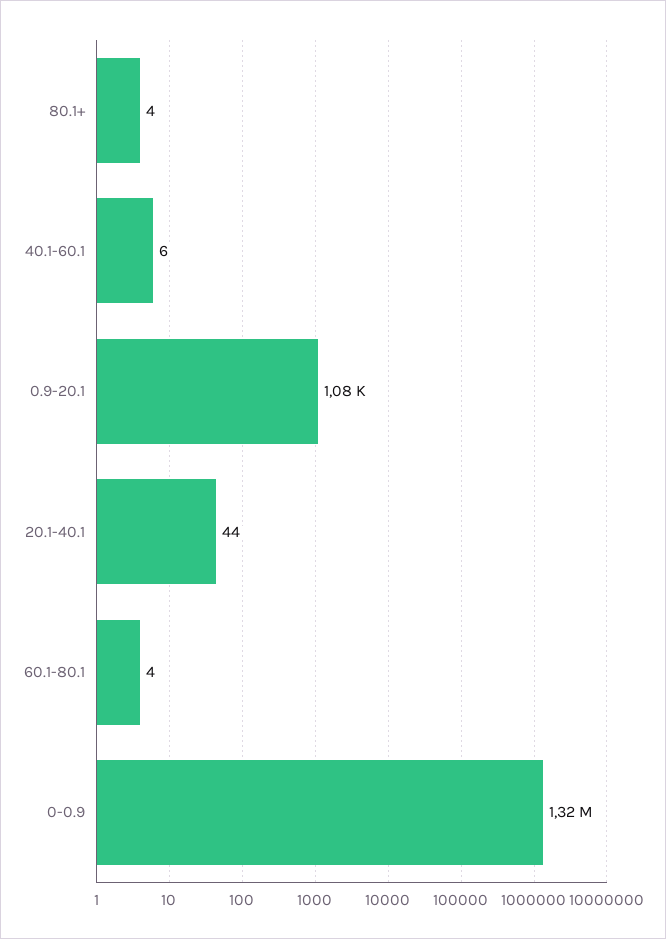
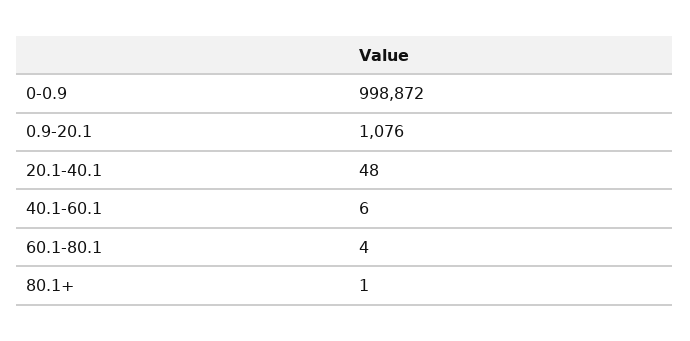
80.1+: 4 -> 1
20.1-40.1: 44 -> 48
0-0.9: 1320000 -> 998872

